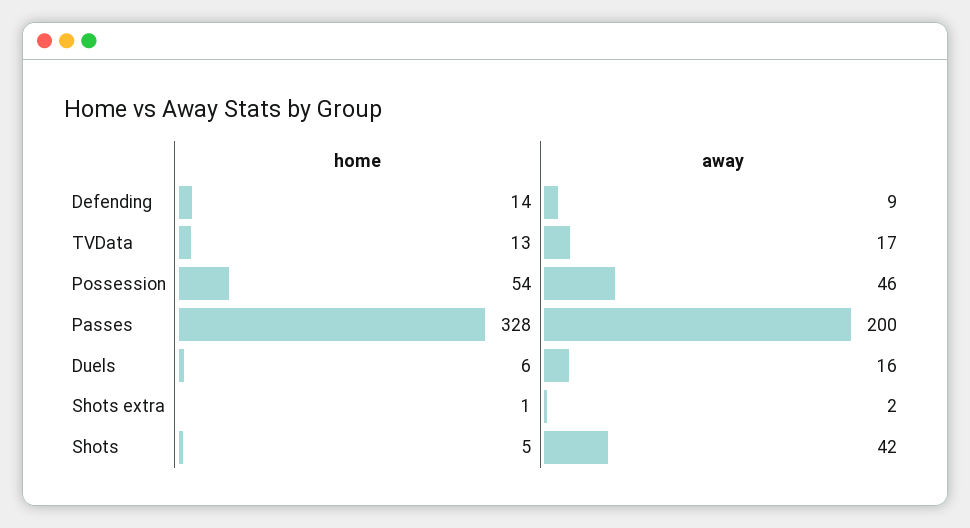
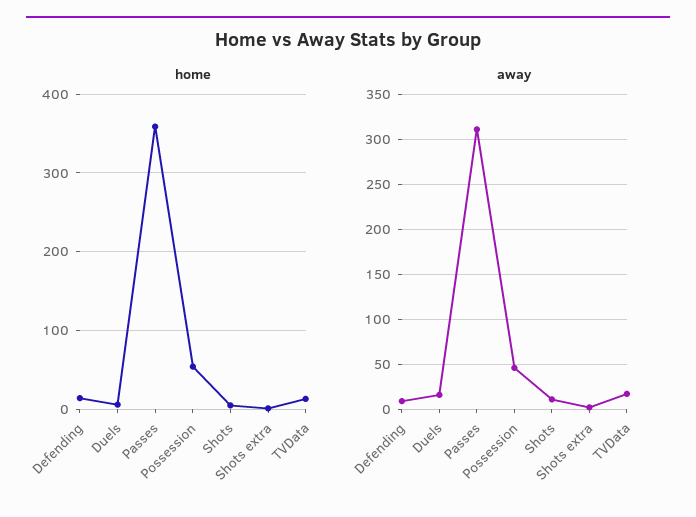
home, Passes: 328 -> 360
away, Passes: 200 -> 310
away, Shots: 42 -> 10

